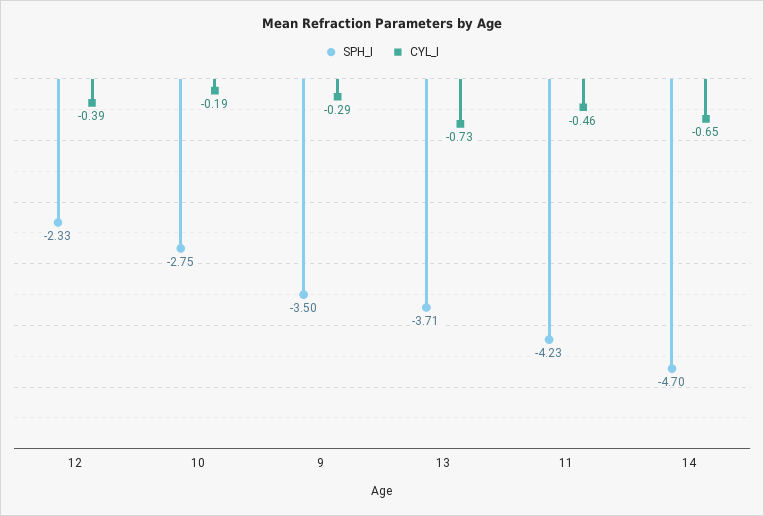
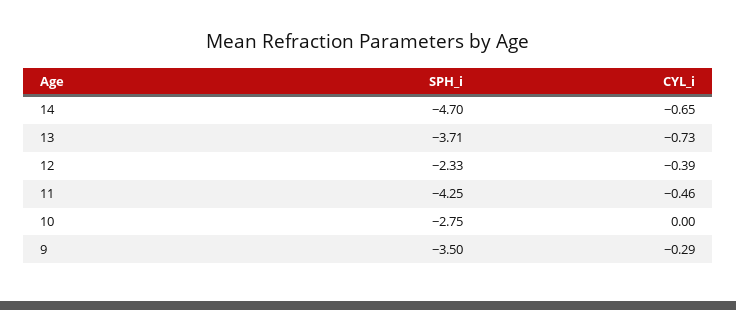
CYL_I, 10: -0.19 -> 0
SPH_I, 11: -4.23 -> -4.25

